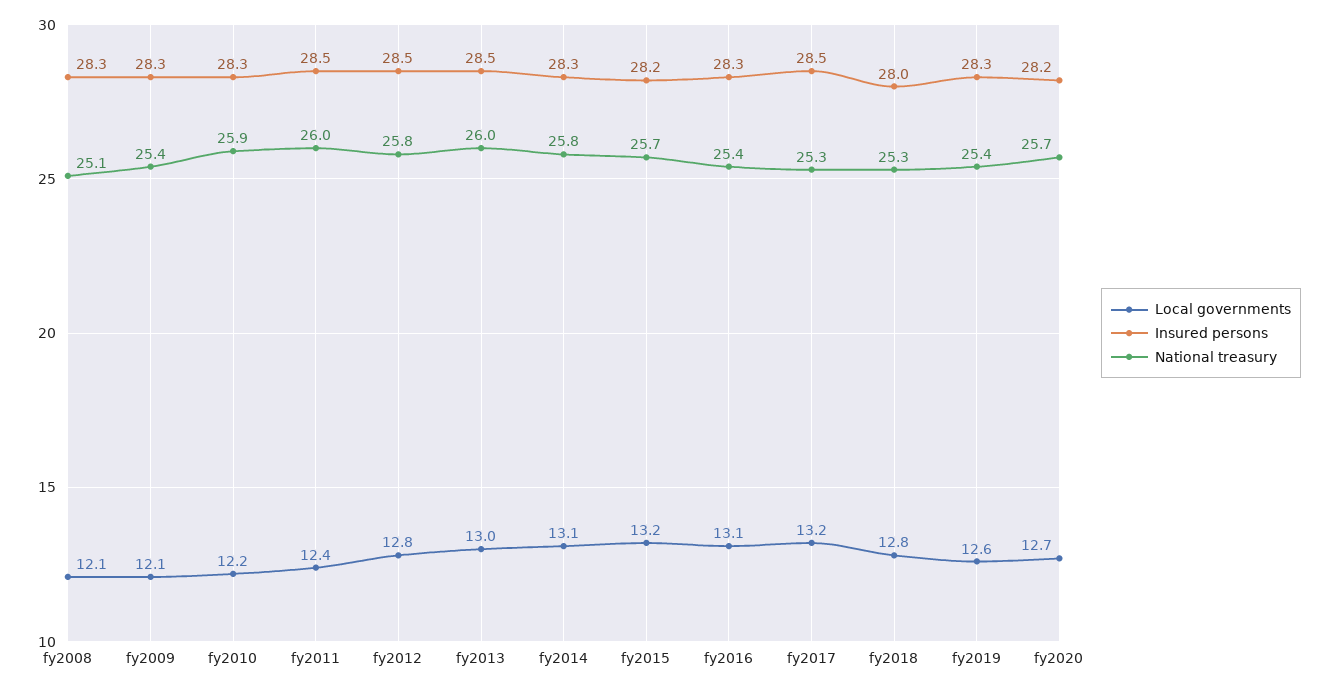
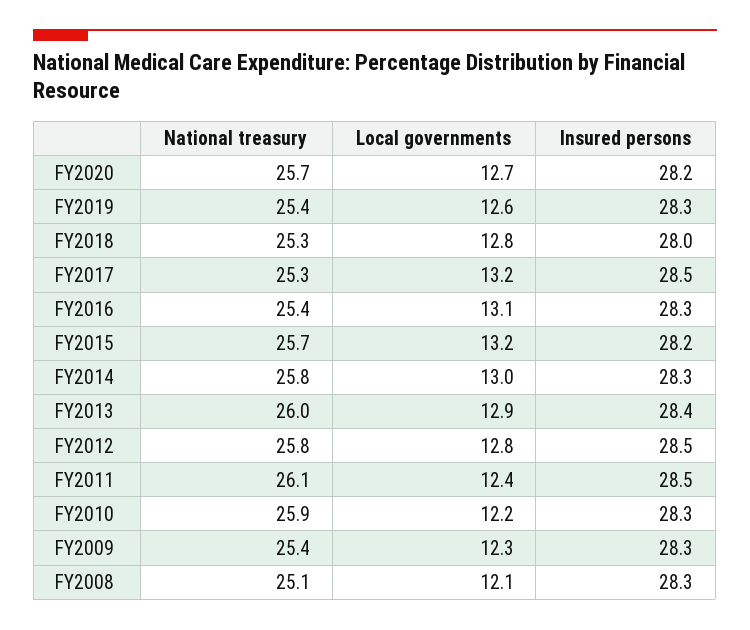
Local governments, fy2009: 12.1 -> 12.3
National treasury, fy2011: 26 -> 26.1
Local governments, fy2013: 13 -> 12.9
Insured persons, fy2013: 28.5 -> 28.4
Local governments, fy2014: 13.1 -> 13

